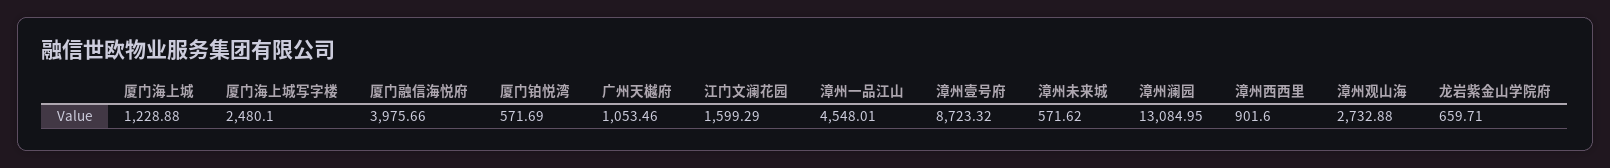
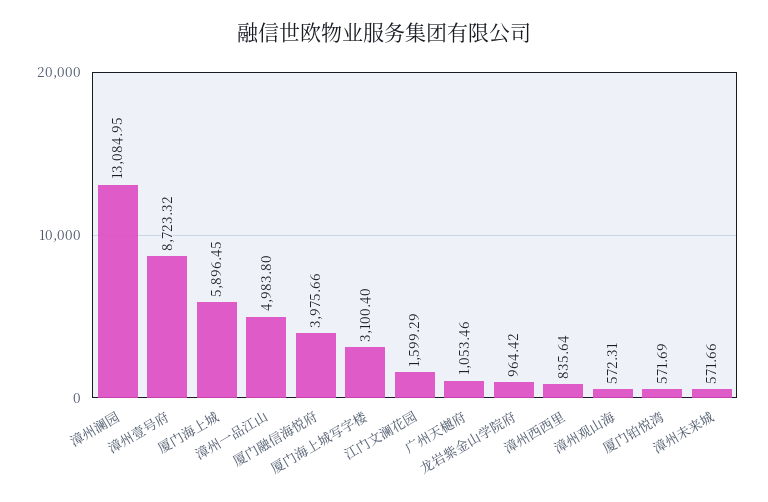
厦门海上城: 1228.88 -> 5896.45
厦门海上城写字楼: 2480.1 -> 3100.4
漳州一品江山: 4548.01 -> 4983.8
漳州未来城: 571.62 -> 571.66
漳州西西里: 901.6 -> 835.64
漳州观山海: 2732.88 -> 572.31
龙岩紫金山学院府: 659.71 -> 964.42

